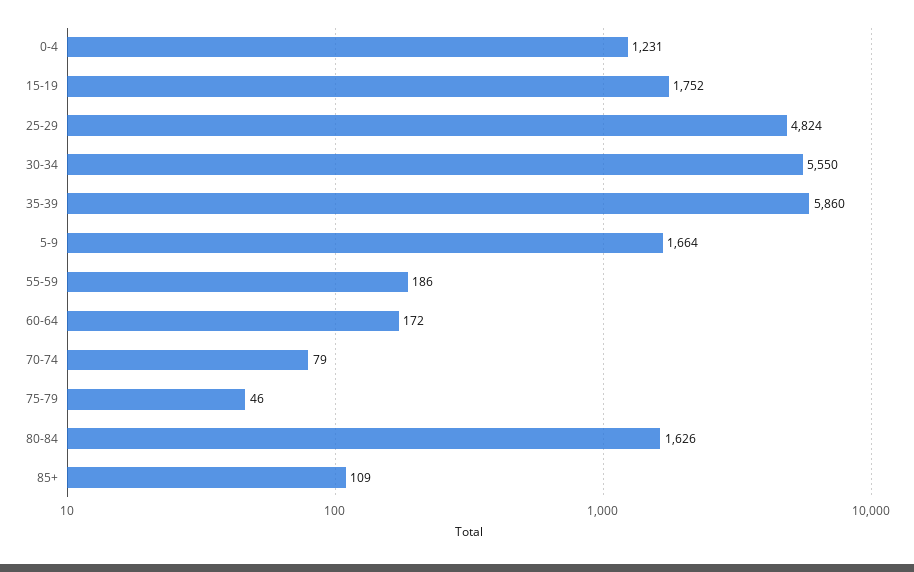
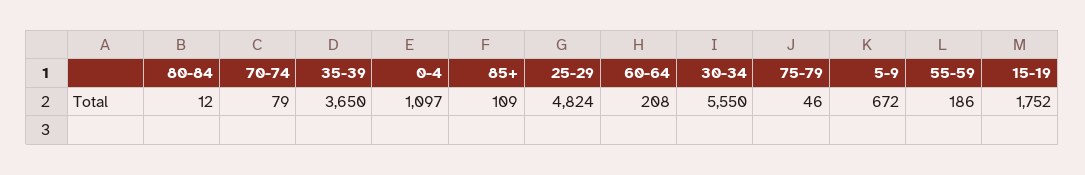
0-4: 1231 -> 1097
35-39: 5860 -> 3650
5-9: 1664 -> 672
60-64: 172 -> 208
80-84: 1626 -> 12

